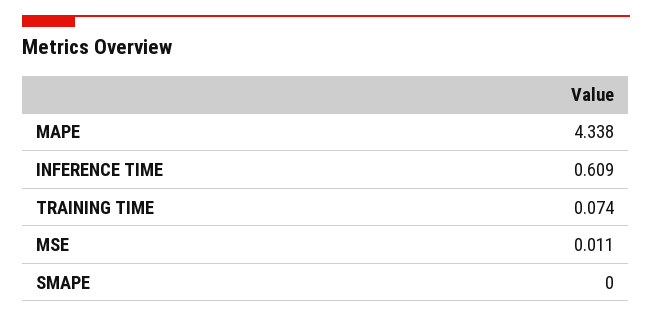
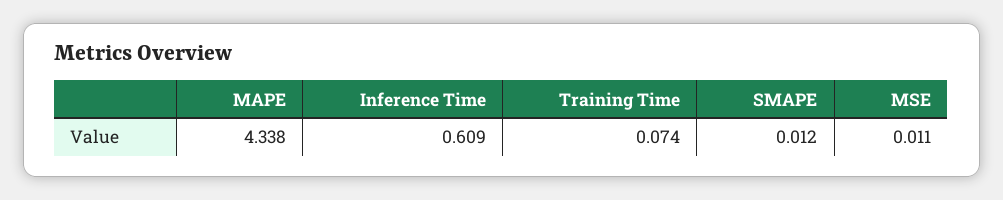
SMAPE: 0 -> 0.012

